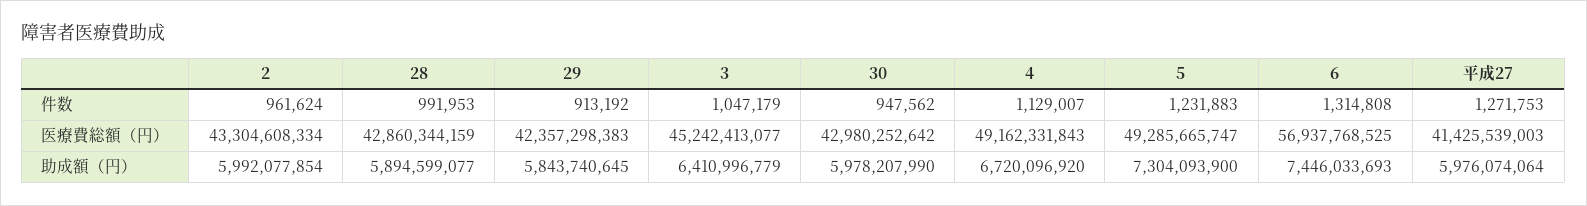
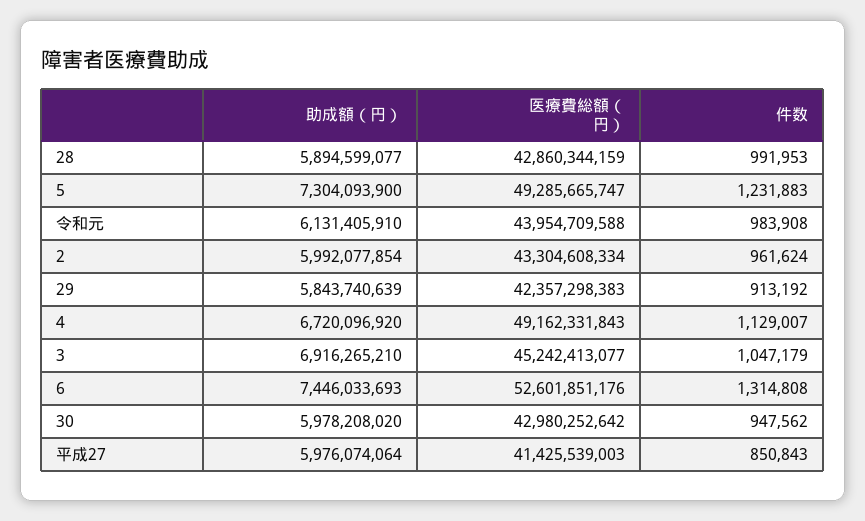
平成27, 件数: 1271753 -> 850843
6, 医療費総額（円）: 56937768525 -> 52601851176
29, 助成額（円）: 5843740645 -> 5843740639
3, 助成額（円）: 6410996779 -> 6916265210
30, 助成額（円）: 5978207990 -> 5978208020
令和元, 助成額（円）: none -> 6131405910
令和元, 医療費総額（円）: none -> 43954709588
令和元, 件数: none -> 983908

